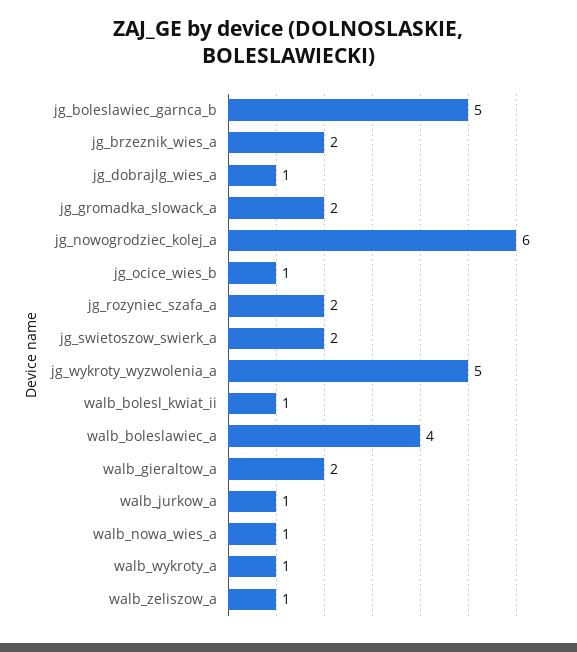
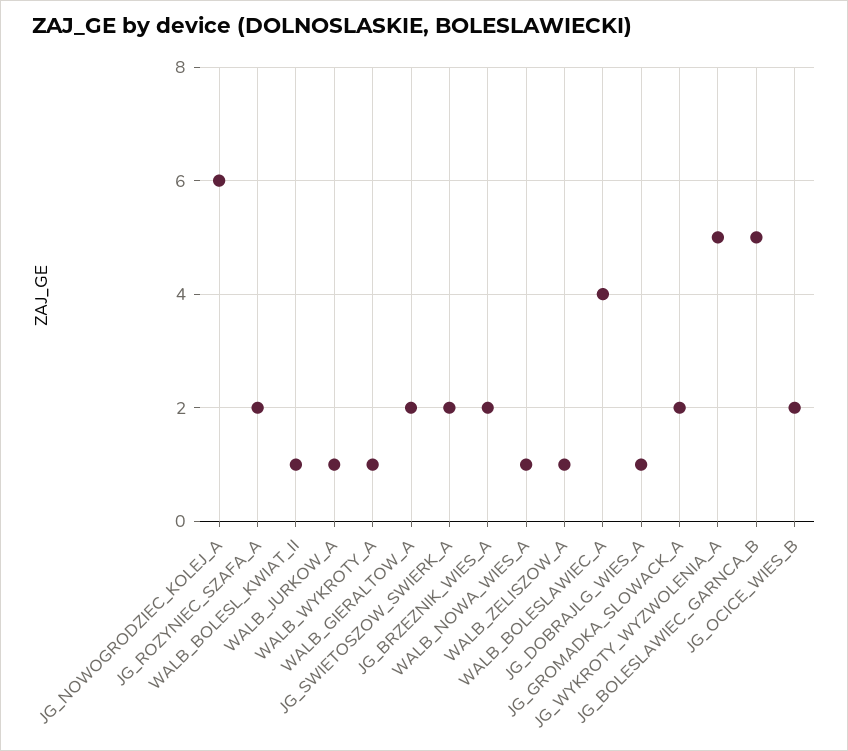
jg_ocice_wies_b: 1 -> 2

